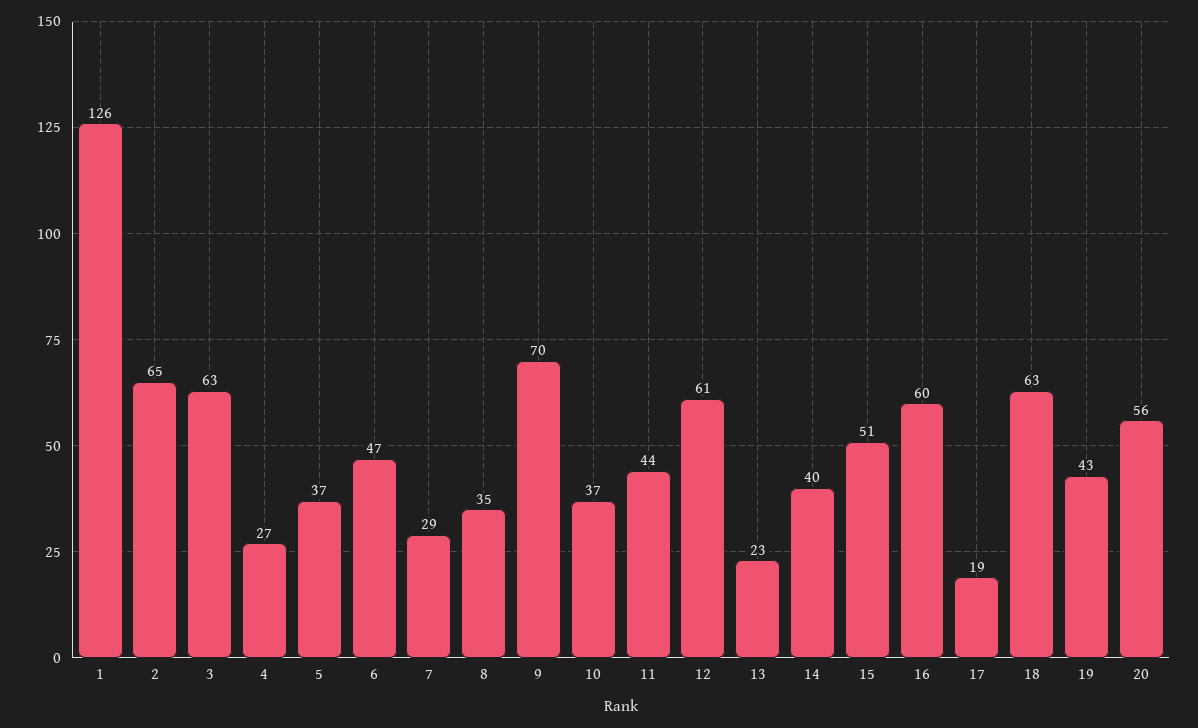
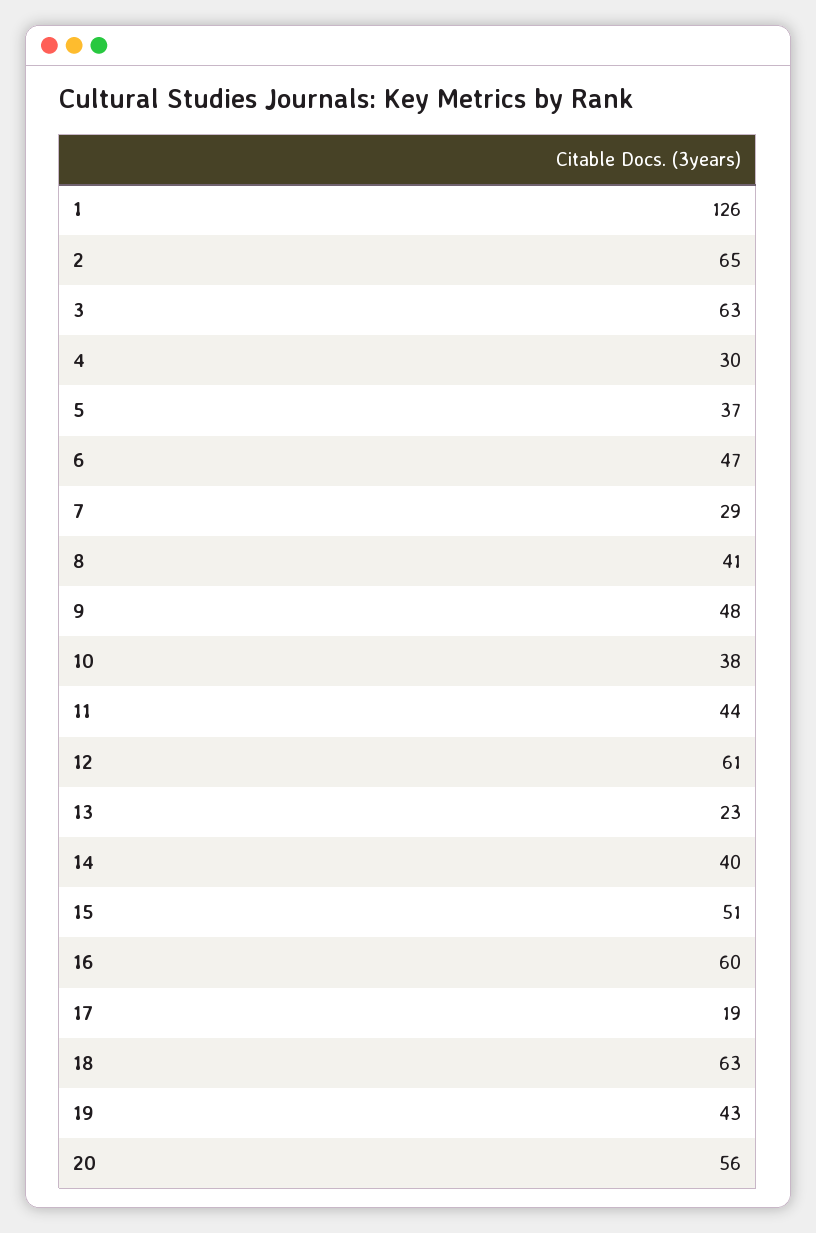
4: 27 -> 30
8: 35 -> 41
9: 70 -> 48
10: 37 -> 38

